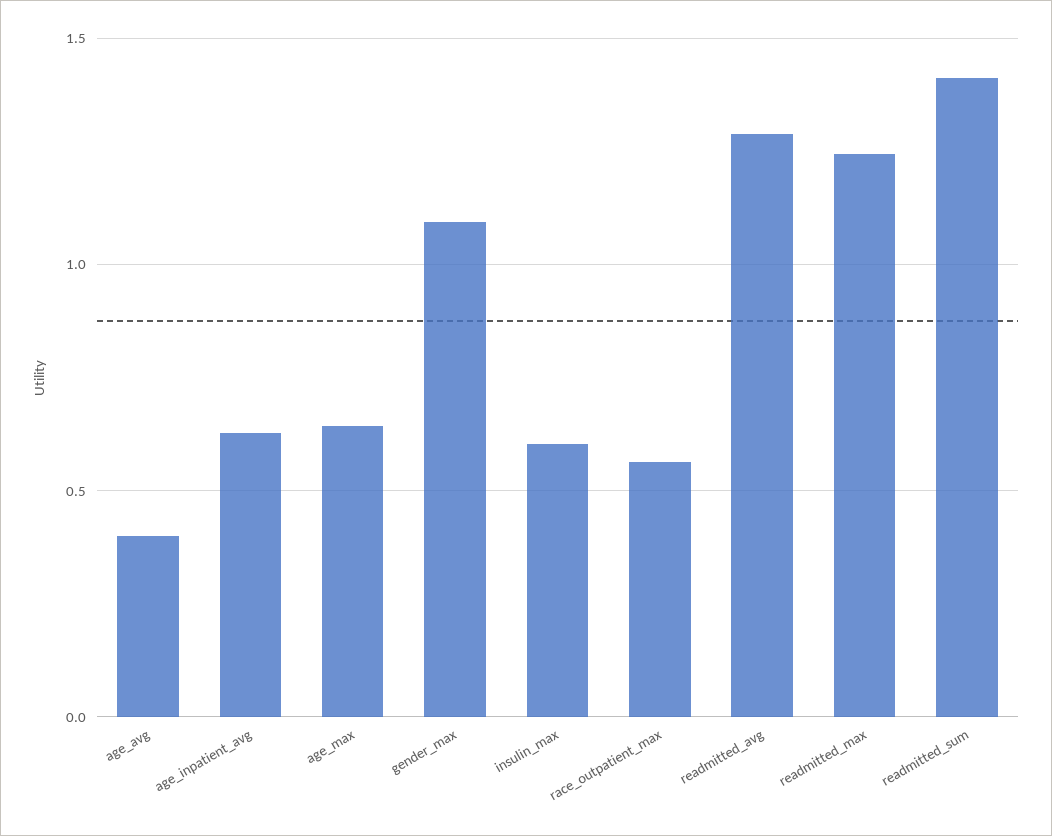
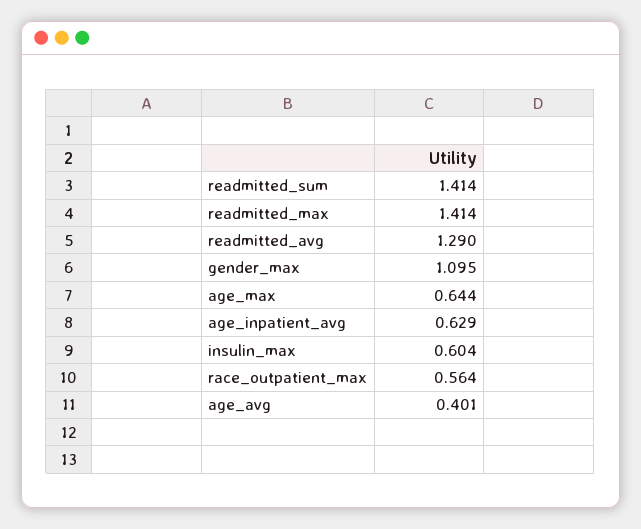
readmitted_max: 1.25 -> 1.414

